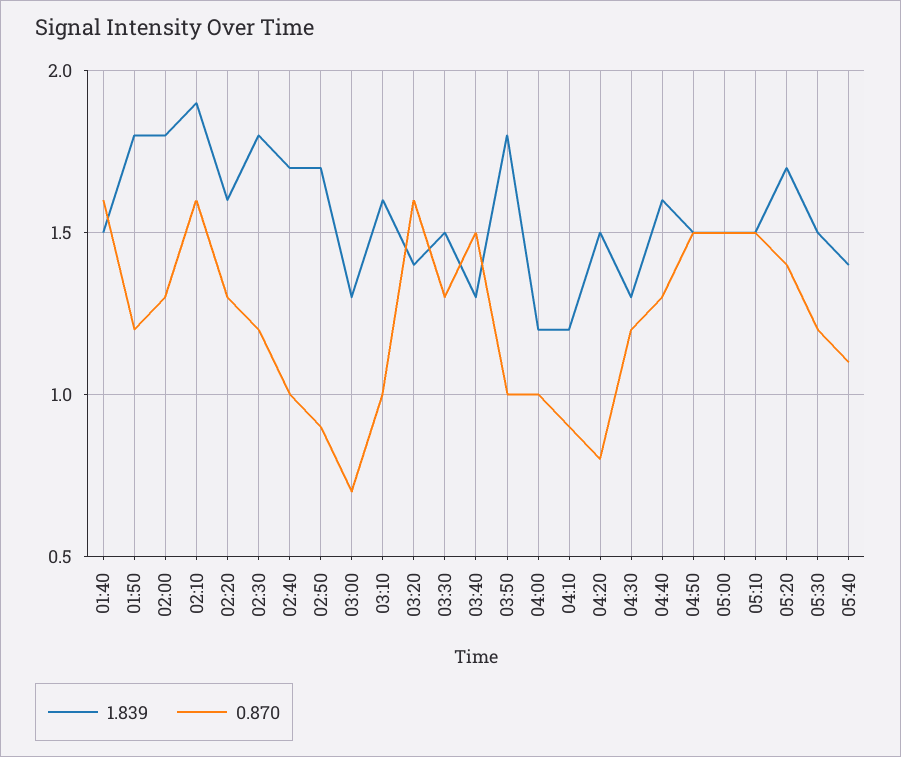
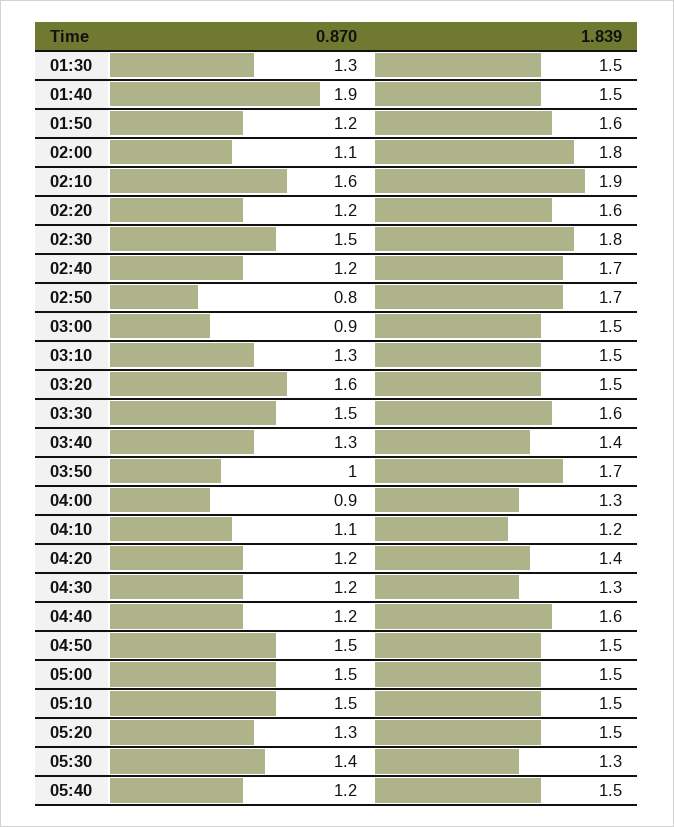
0.870, 01:40: 1.6 -> 1.9
1.839, 01:50: 1.8 -> 1.6
0.870, 02:00: 1.3 -> 1.1
0.870, 02:20: 1.3 -> 1.2
0.870, 02:30: 1.2 -> 1.5
0.870, 02:40: 1 -> 1.2
0.870, 02:50: 0.9 -> 0.8
1.839, 03:00: 1.3 -> 1.5
0.870, 03:00: 0.7 -> 0.9
1.839, 03:10: 1.6 -> 1.5
0.870, 03:10: 1 -> 1.3
1.839, 03:20: 1.4 -> 1.5
1.839, 03:30: 1.5 -> 1.6
0.870, 03:30: 1.3 -> 1.5
1.839, 03:40: 1.3 -> 1.4
0.870, 03:40: 1.5 -> 1.3
1.839, 03:50: 1.8 -> 1.7
1.839, 04:00: 1.2 -> 1.3
0.870, 04:00: 1 -> 0.9
0.870, 04:10: 0.9 -> 1.1
1.839, 04:20: 1.5 -> 1.4
0.870, 04:20: 0.8 -> 1.2
0.870, 04:40: 1.3 -> 1.2
1.839, 05:20: 1.7 -> 1.5
0.870, 05:20: 1.4 -> 1.3
1.839, 05:30: 1.5 -> 1.3
0.870, 05:30: 1.2 -> 1.4
1.839, 05:40: 1.4 -> 1.5
0.870, 05:40: 1.1 -> 1.2
0.870, 01:30: none -> 1.3
1.839, 01:30: none -> 1.5

